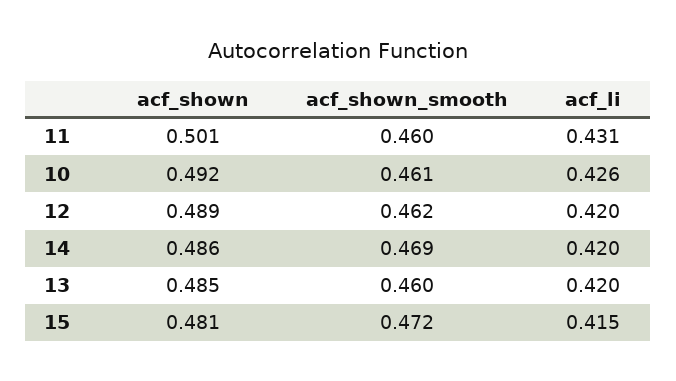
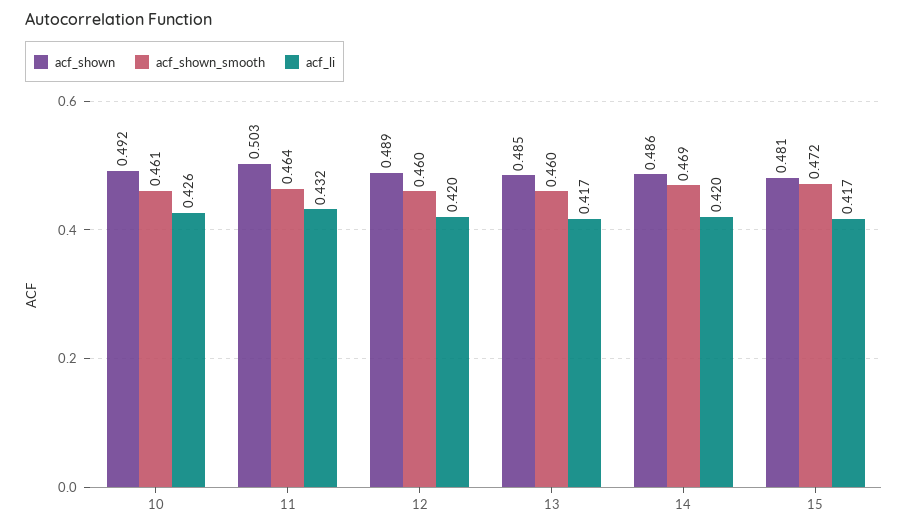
acf_shown, 11: 0.501 -> 0.503
acf_shown_smooth, 11: 0.46 -> 0.464
acf_li, 11: 0.431 -> 0.432
acf_shown_smooth, 12: 0.462 -> 0.46
acf_li, 13: 0.42 -> 0.417
acf_li, 15: 0.415 -> 0.417

